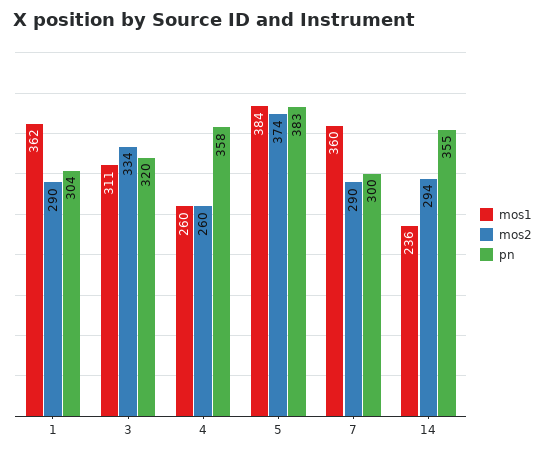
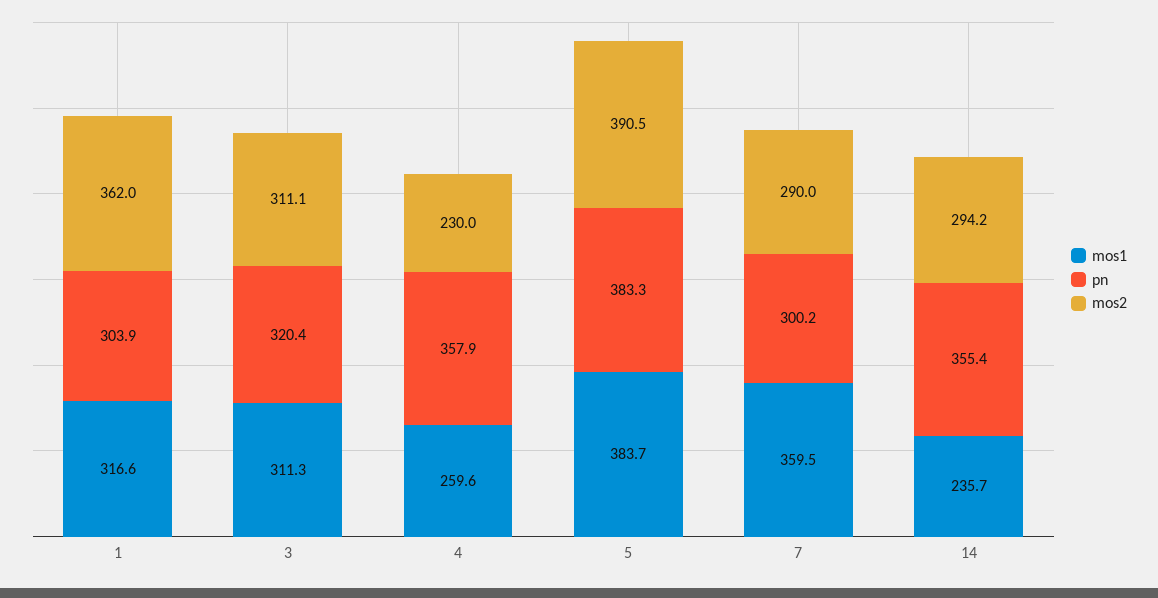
mos1, 1: 362 -> 316.6
mos2, 1: 290 -> 362
mos2, 3: 334 -> 311.1
mos2, 4: 260 -> 230
mos2, 5: 374 -> 390.5

